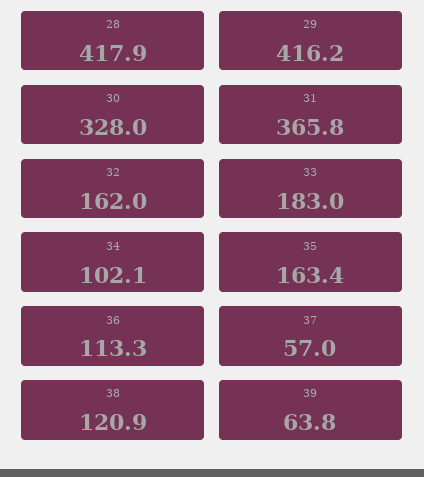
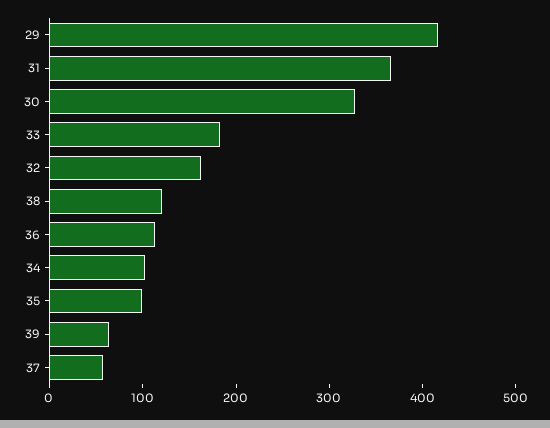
28: 417.9 -> none
35: 163.4 -> 100

